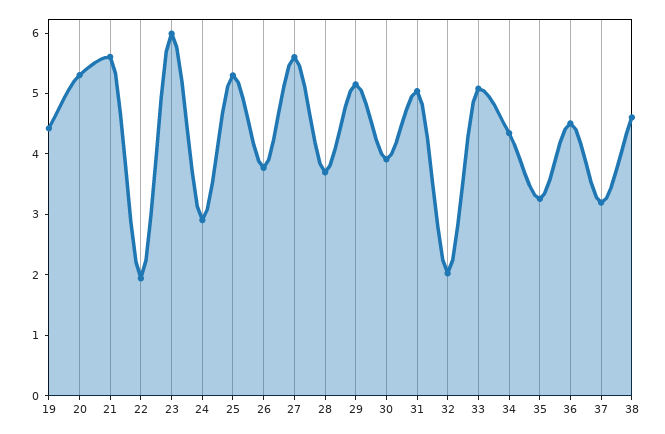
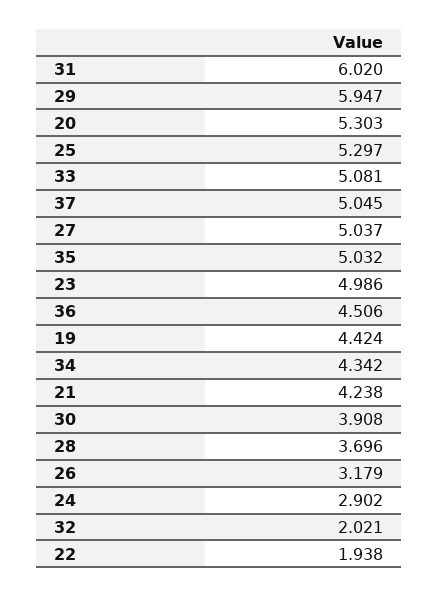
21: 5.6 -> 4.238
23: 6 -> 4.986
26: 3.8 -> 3.179
27: 5.6 -> 5.037
29: 5.2 -> 5.947
31: 5 -> 6.02
35: 3.2 -> 5.032
37: 3.2 -> 5.045
38: 4.6 -> none

